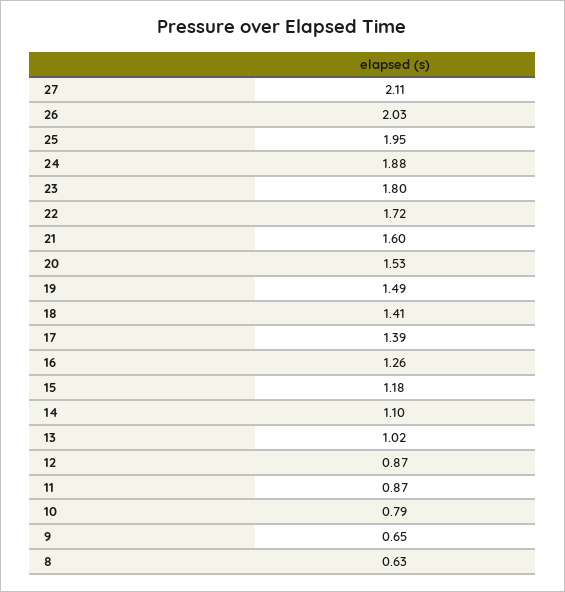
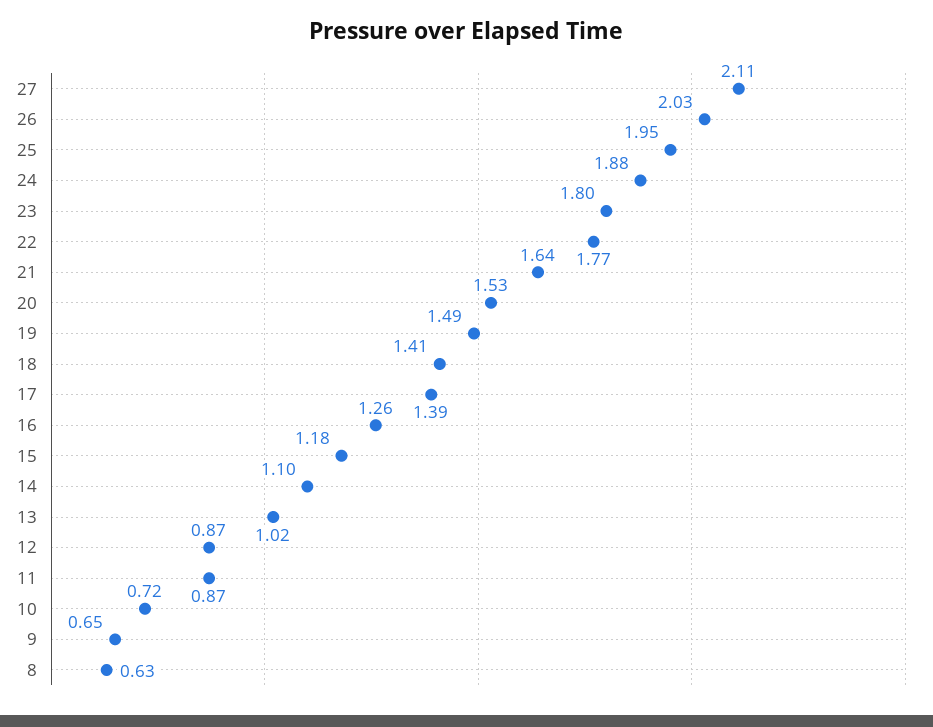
22: 1.72 -> 1.77
21: 1.6 -> 1.64
10: 0.79 -> 0.72

